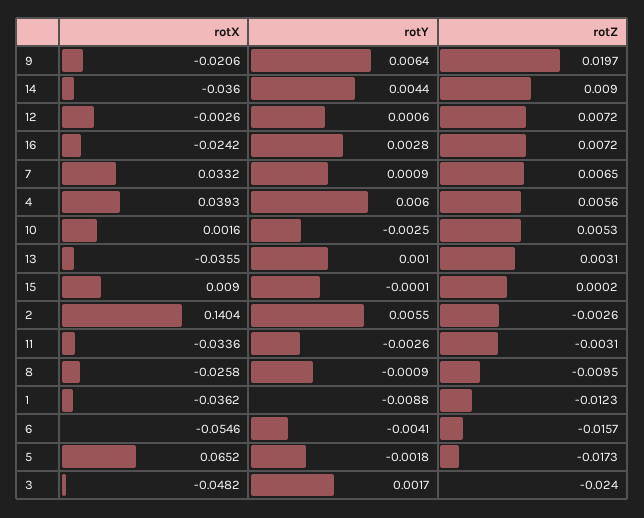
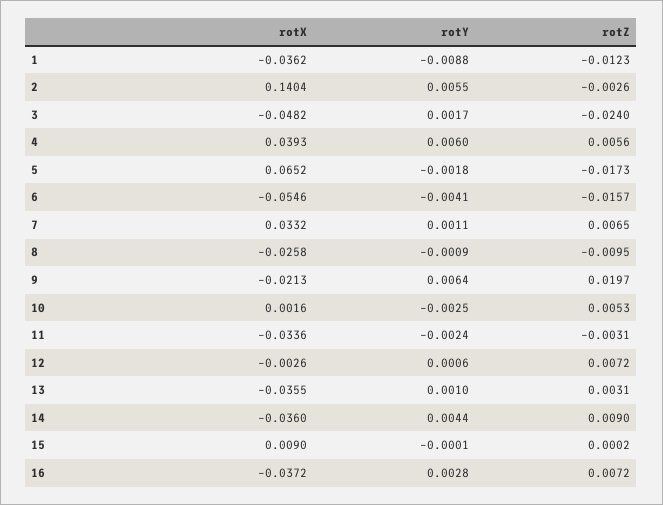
rotX, 9: -0.0206 -> -0.0213
rotX, 16: -0.0242 -> -0.0372
rotY, 7: 0.0009 -> 0.0011
rotY, 11: -0.0026 -> -0.0024

